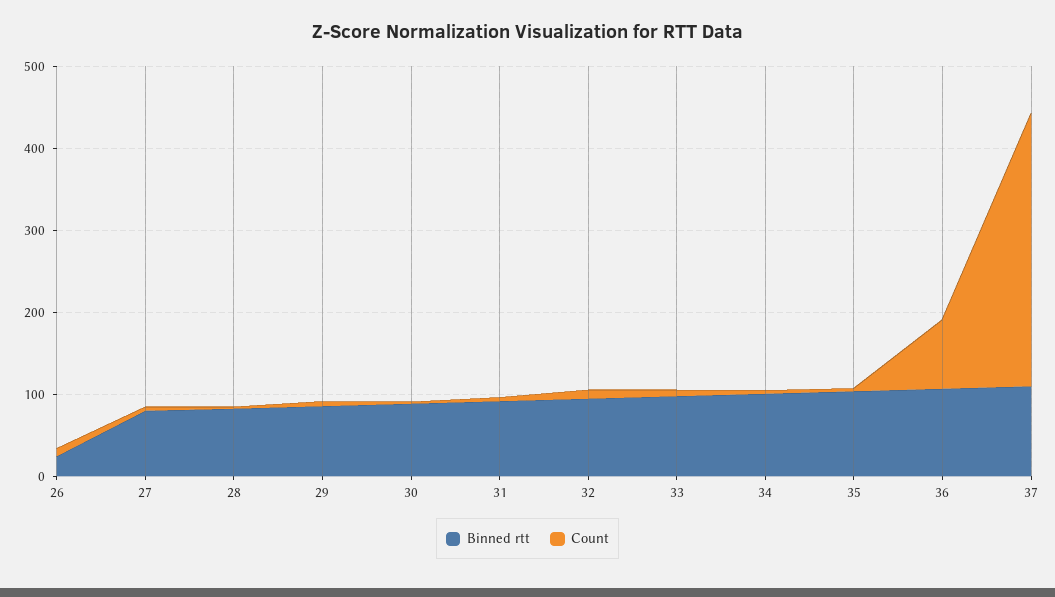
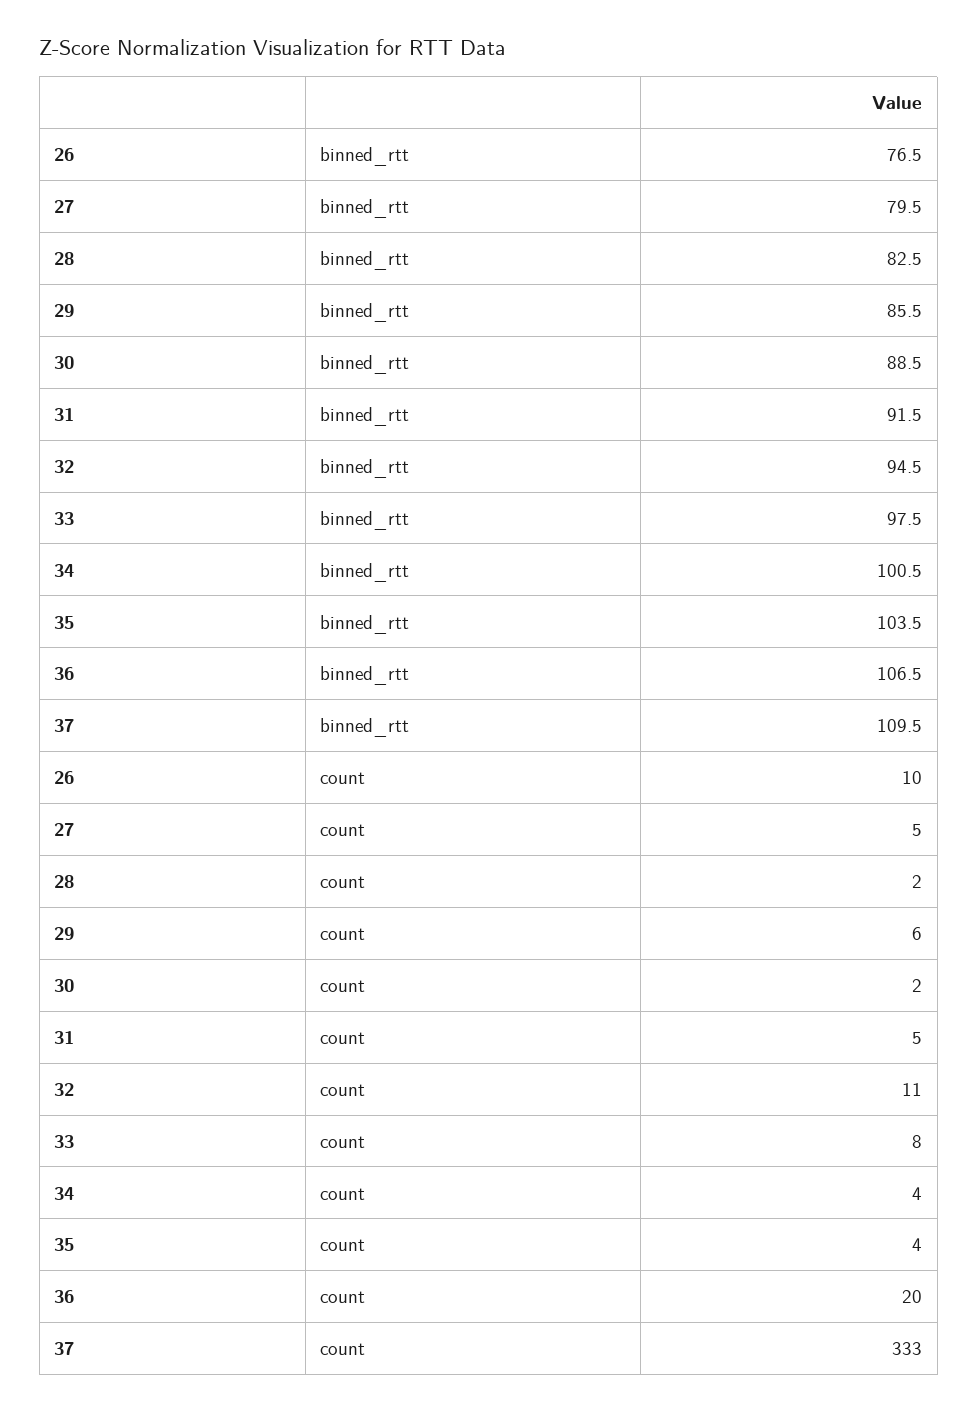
Binned rtt, 26: 20 -> 76.5
Count, 36: 80 -> 20

